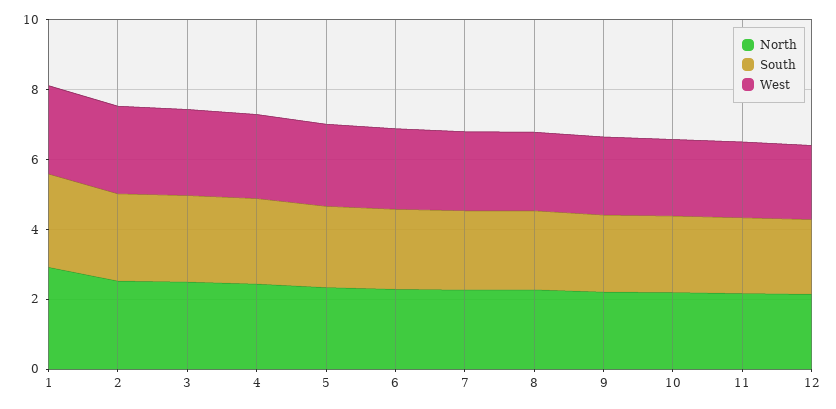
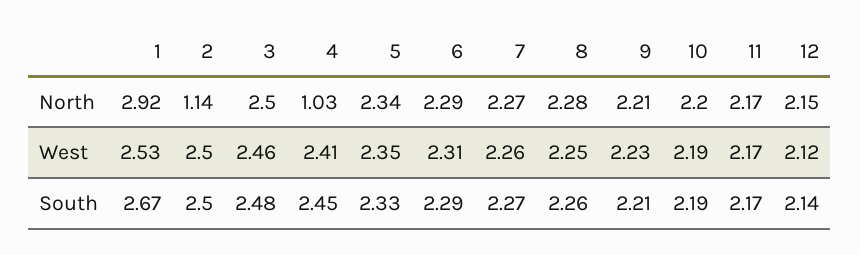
North, 2: 2.5 -> 1.14
North, 4: 2.5 -> 1.03

